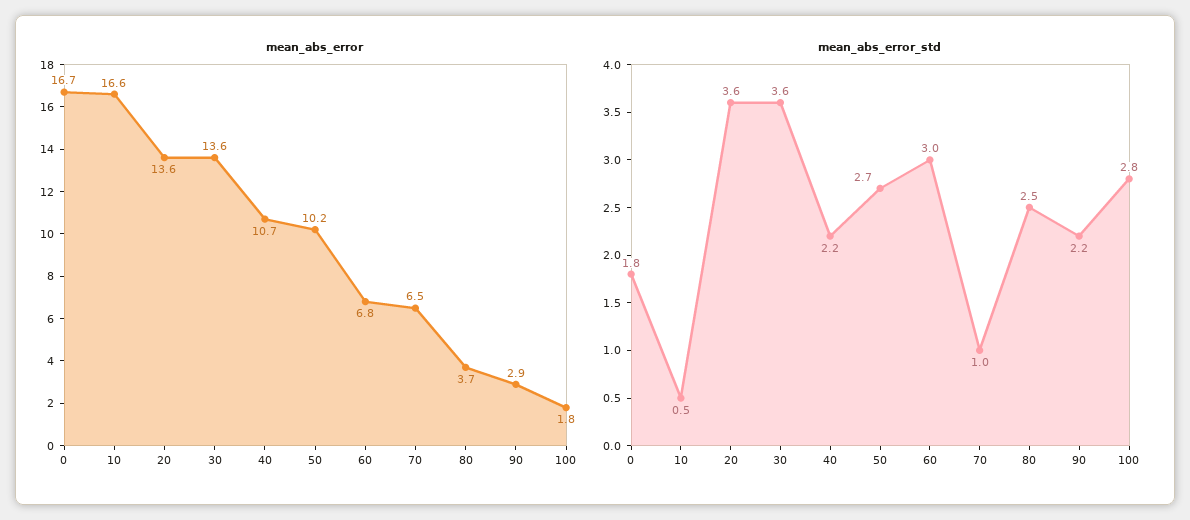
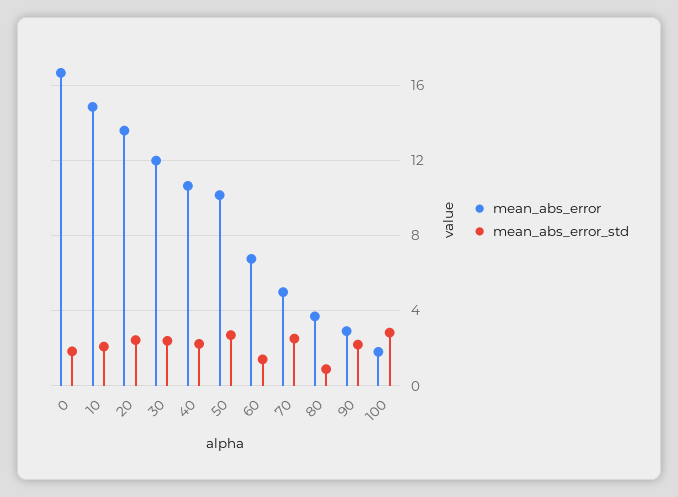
mean_abs_error, 10: 16.6 -> 15
mean_abs_error, 30: 13.6 -> 12
mean_abs_error, 70: 6.5 -> 5
mean_abs_error_std, 10: 0.5 -> 2
mean_abs_error_std, 20: 3.6 -> 2.5
mean_abs_error_std, 30: 3.6 -> 2.5
mean_abs_error_std, 60: 3 -> 1.5
mean_abs_error_std, 70: 1 -> 2.5
mean_abs_error_std, 80: 2.5 -> 1

